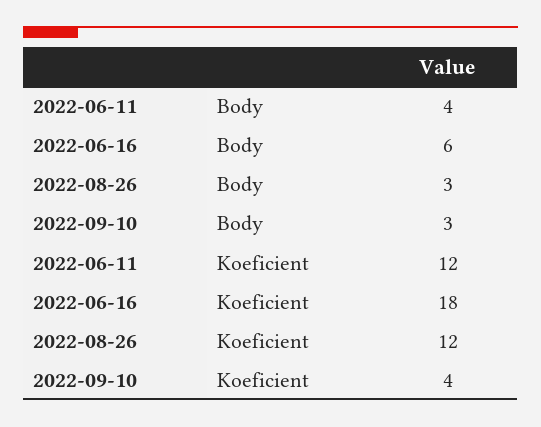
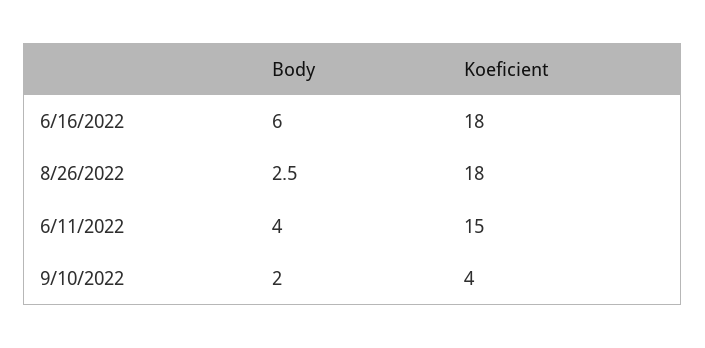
2022-08-26, Body: 3 -> 2.5
2022-09-10, Body: 3 -> 2
2022-06-11, Koeficient: 12 -> 15
2022-08-26, Koeficient: 12 -> 18

